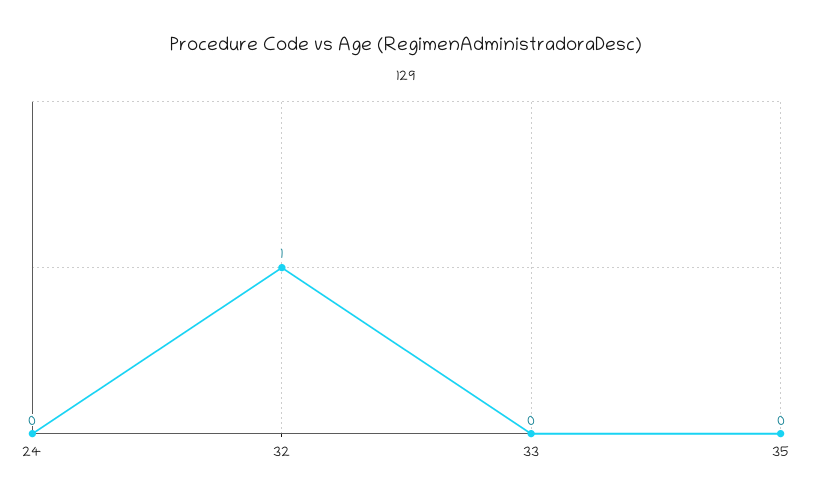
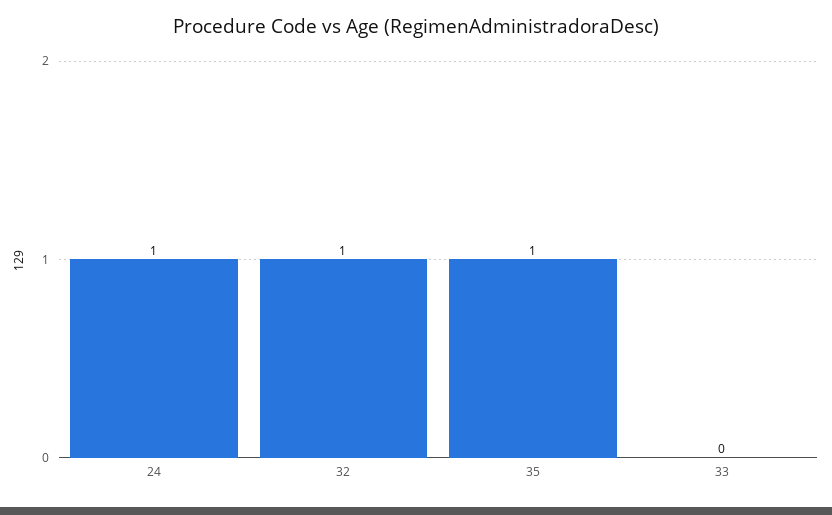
24: 0 -> 1
35: 0 -> 1

